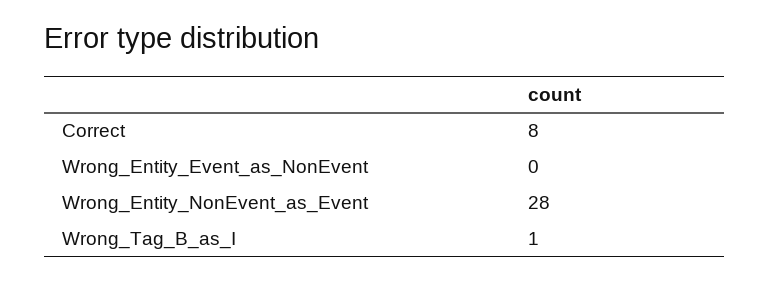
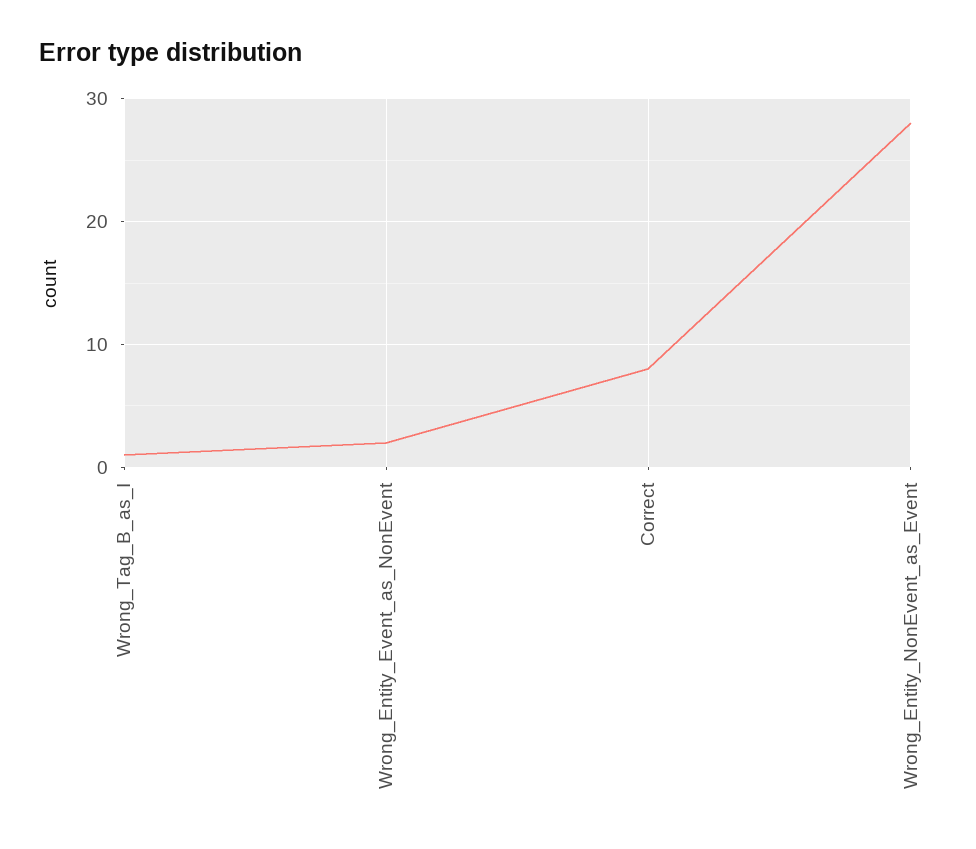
Wrong_Entity_Event_as_NonEvent: 0 -> 2

